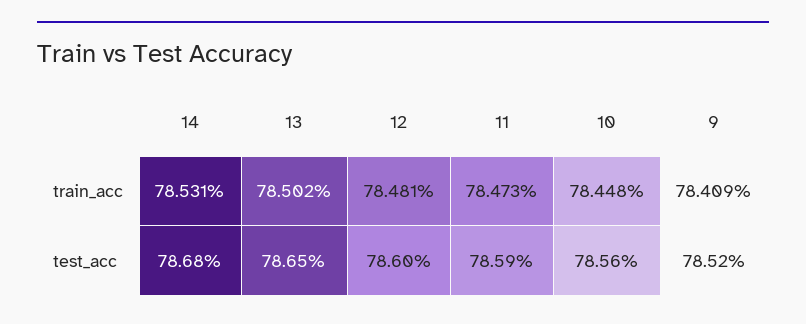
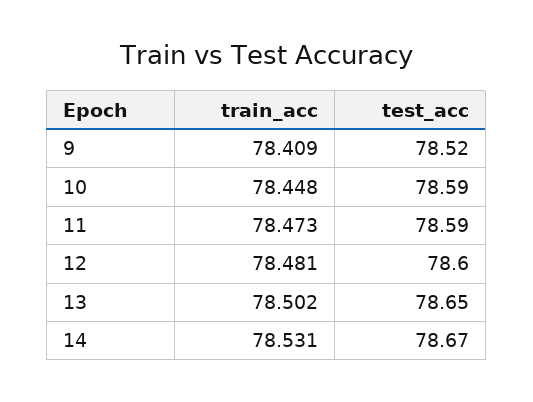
14, test_acc: 78.68 -> 78.67
10, test_acc: 78.56 -> 78.59

